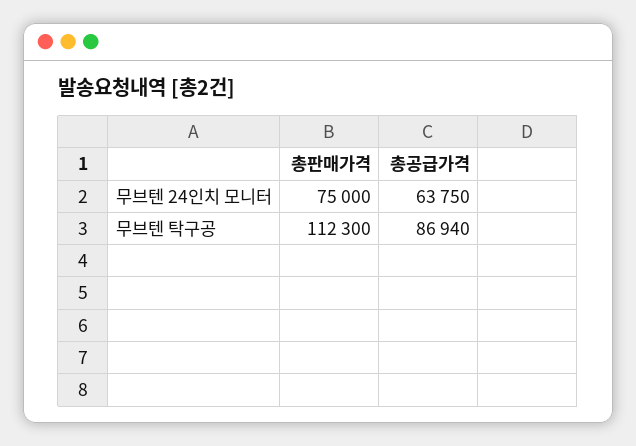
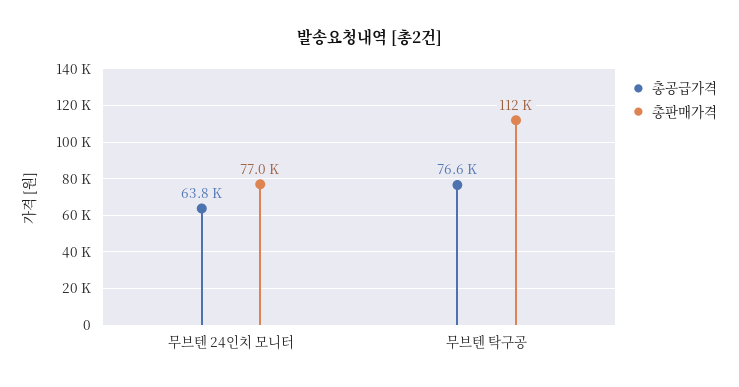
총판매가격, 무브텐 24인치 모니터: 75000 -> 77000
총공급가격, 무브텐 탁구공: 86940 -> 76600

